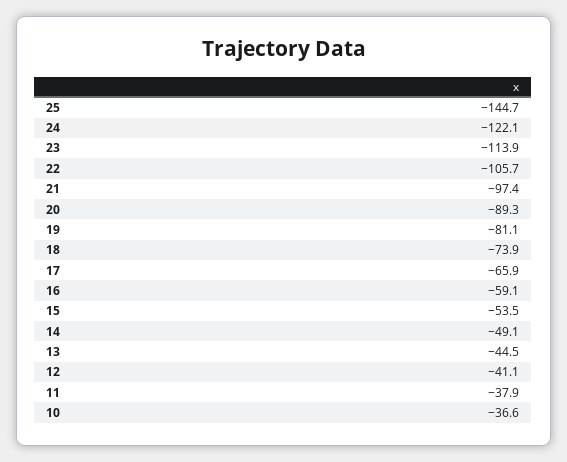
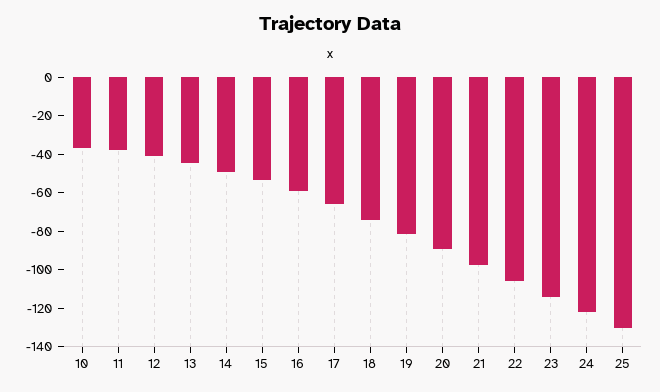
25: -144.7 -> -130

